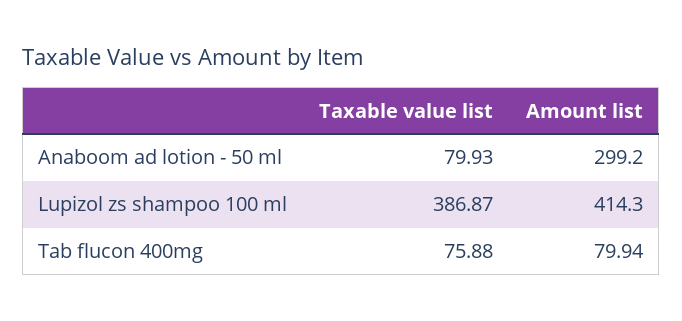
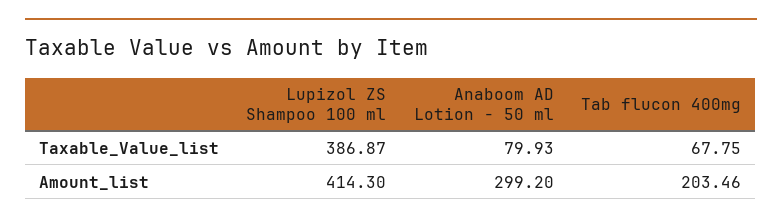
Taxable value list, Tab flucon 400mg: 75.88 -> 67.75
Amount list, Tab flucon 400mg: 79.94 -> 203.46

